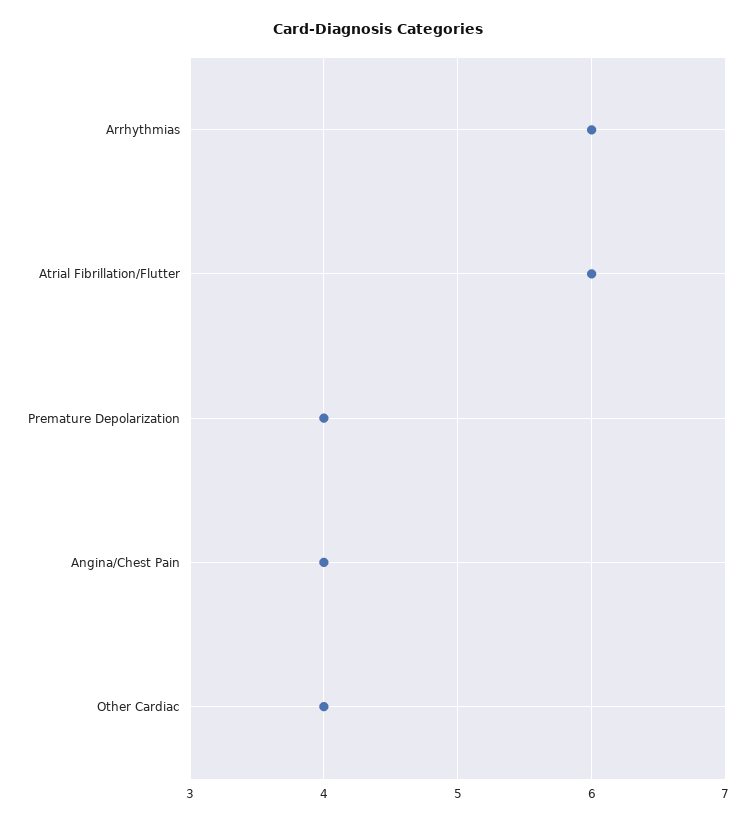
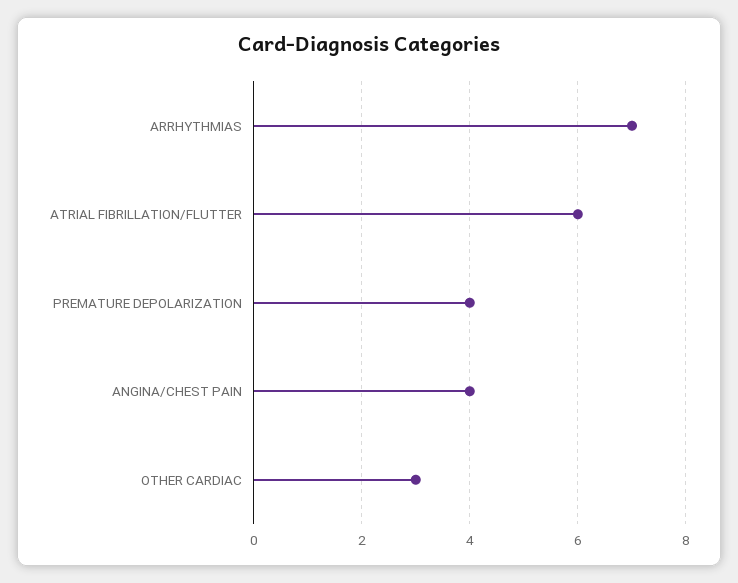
Arrhythmias: 6 -> 7
Other Cardiac: 4 -> 3

